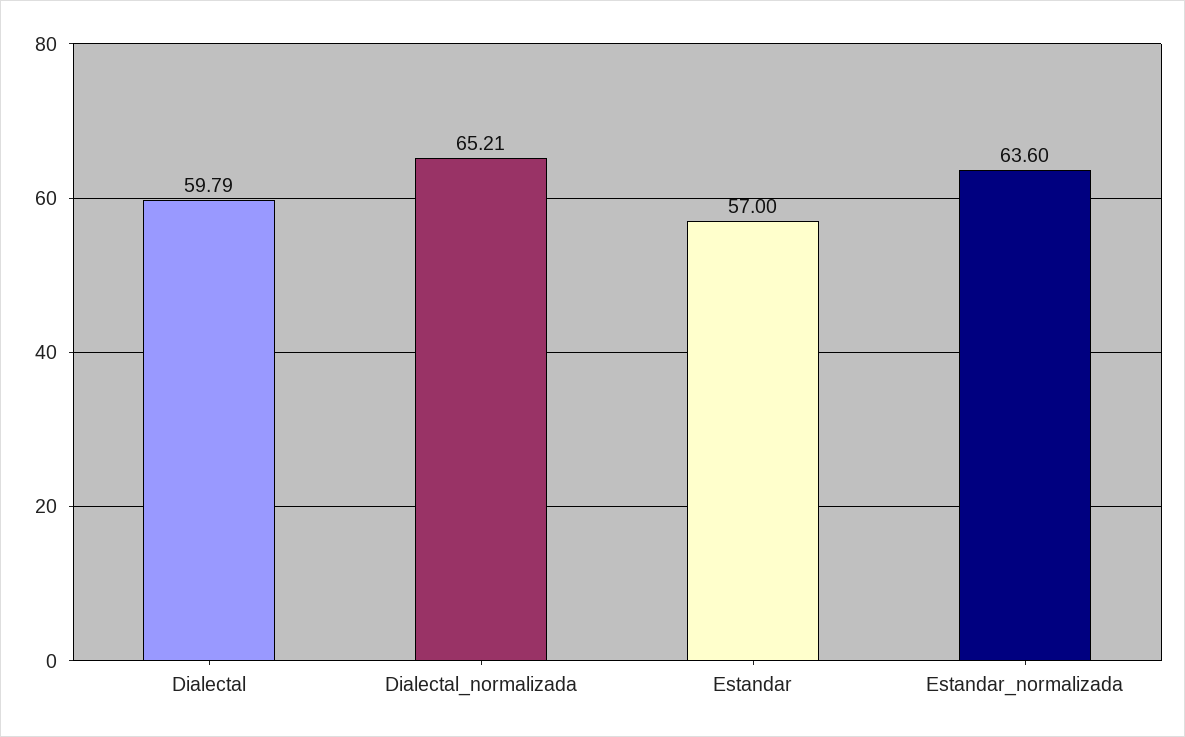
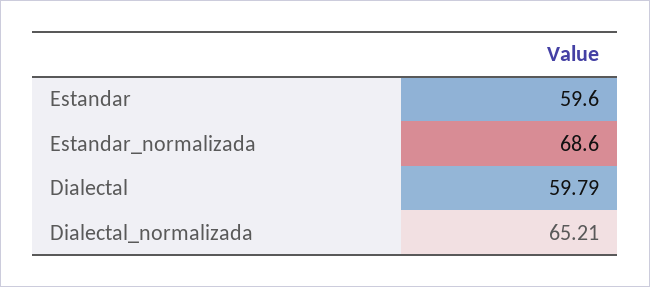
Estandar: 57 -> 59.6
Estandar_normalizada: 63.6 -> 68.6

